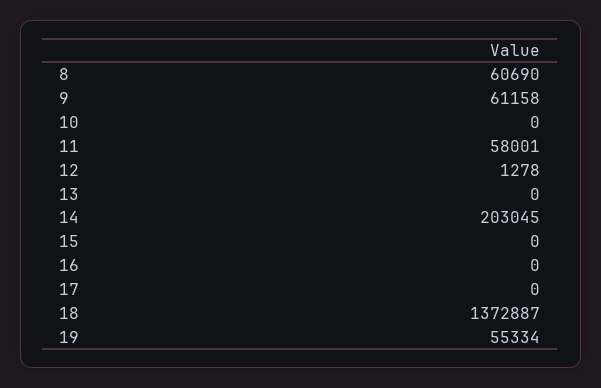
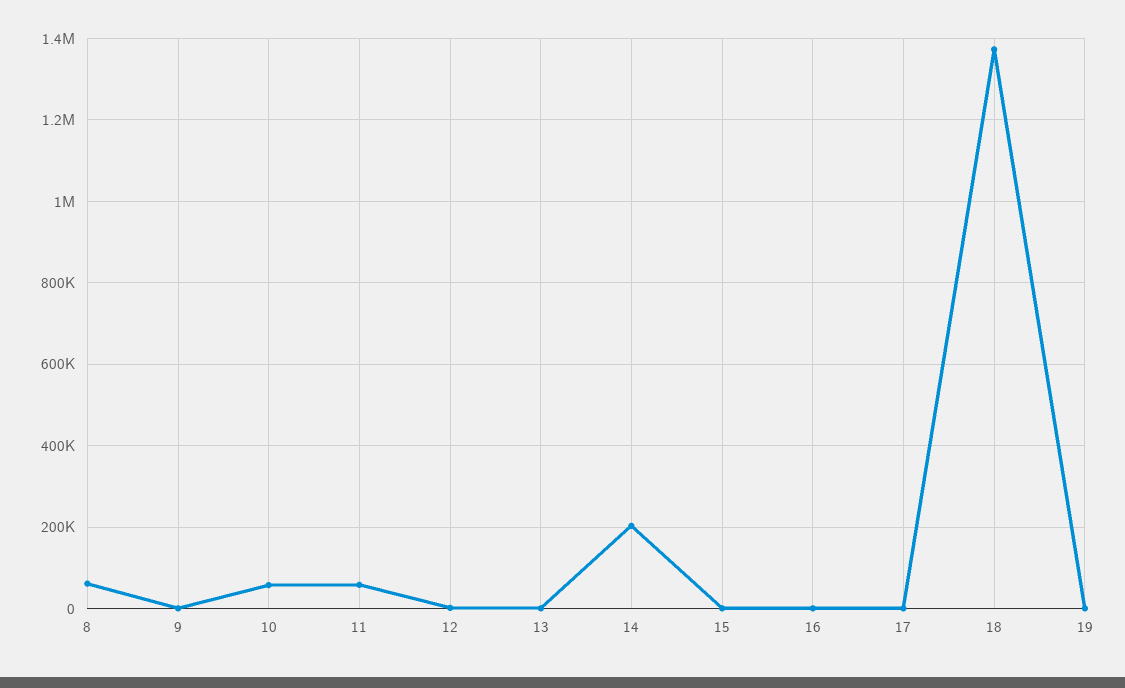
9: 61158 -> 0
10: 0 -> 60000
19: 55334 -> 0

